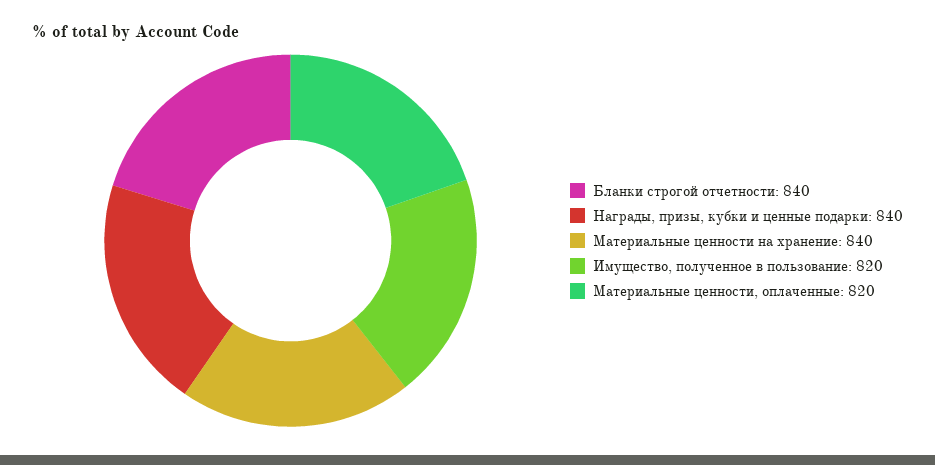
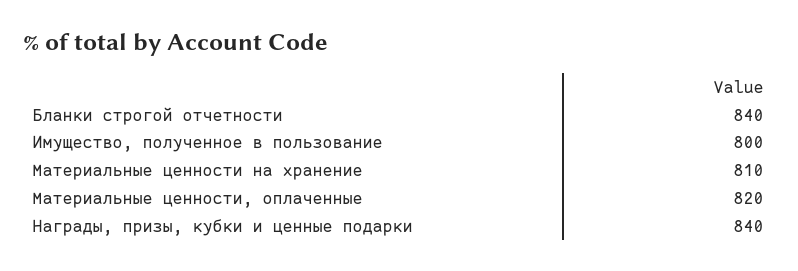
Материальные ценности на хранение: 840 -> 810
Имущество, полученное в пользование: 820 -> 800

